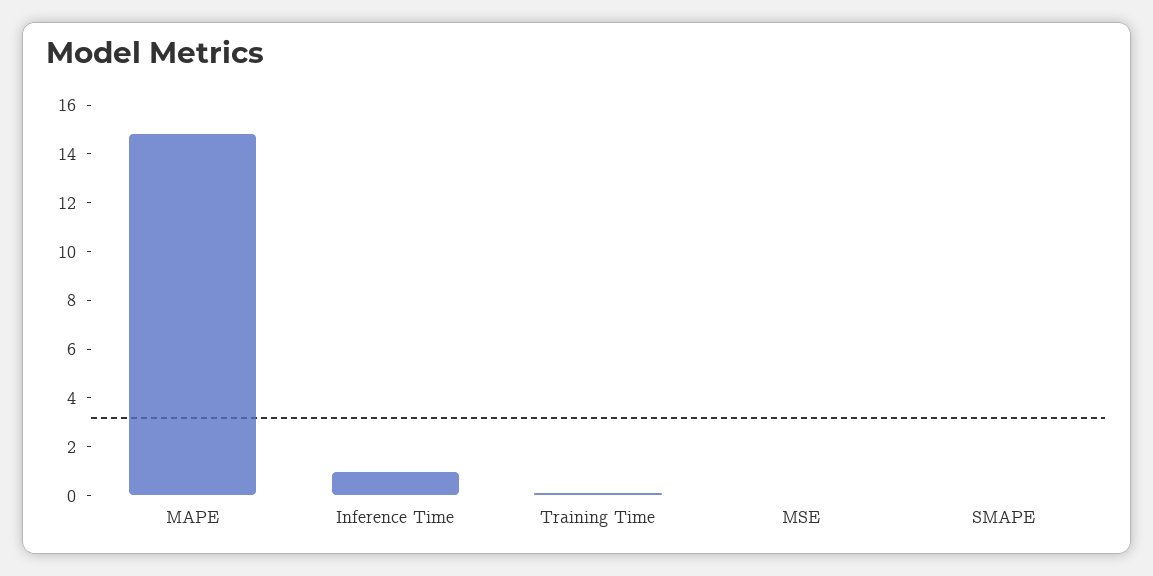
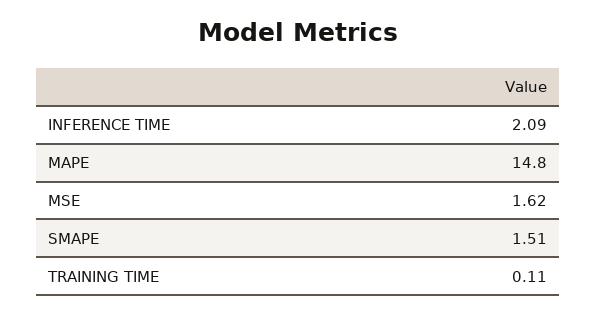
Inference Time: 1 -> 2.09
MSE: 0 -> 1.62
SMAPE: 0 -> 1.51

